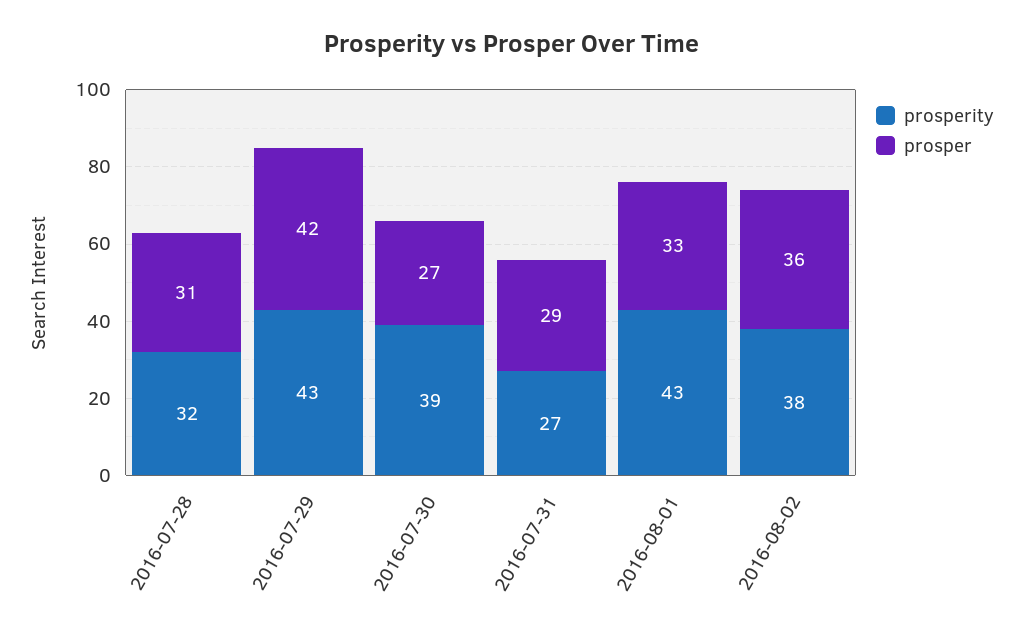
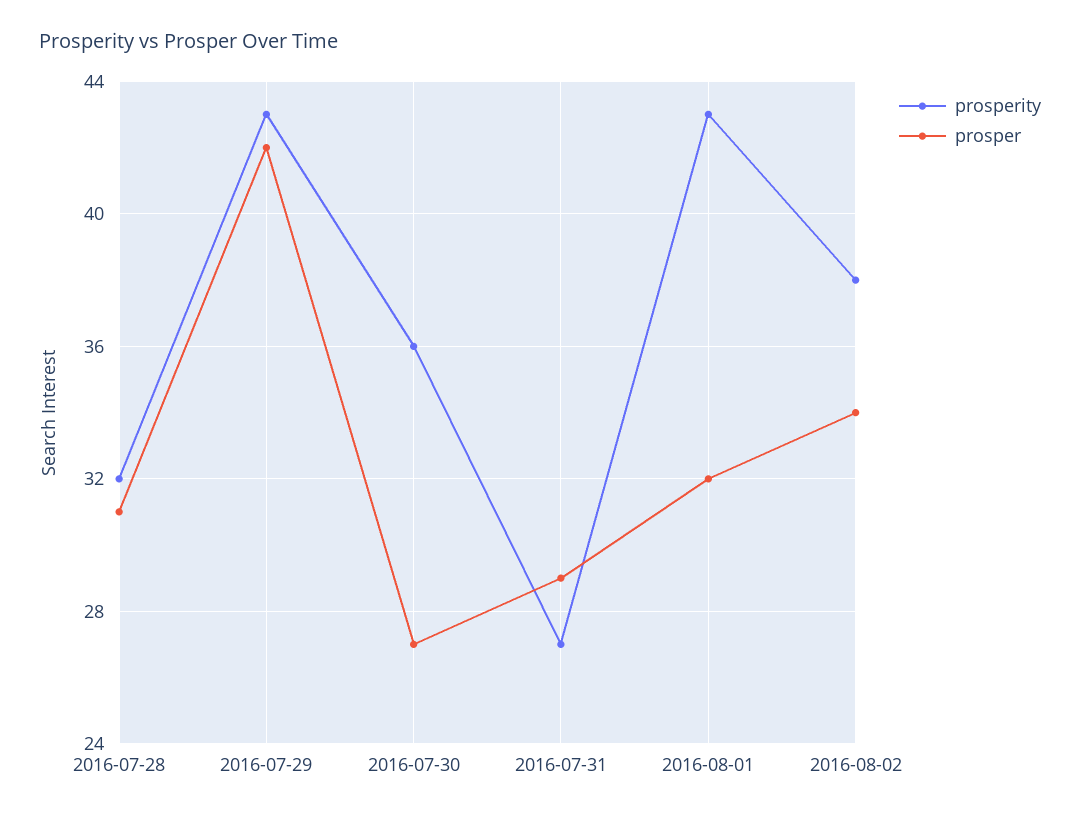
prosperity, 2016-07-30: 39 -> 36
prosper, 2016-08-01: 33 -> 32
prosper, 2016-08-02: 36 -> 34

